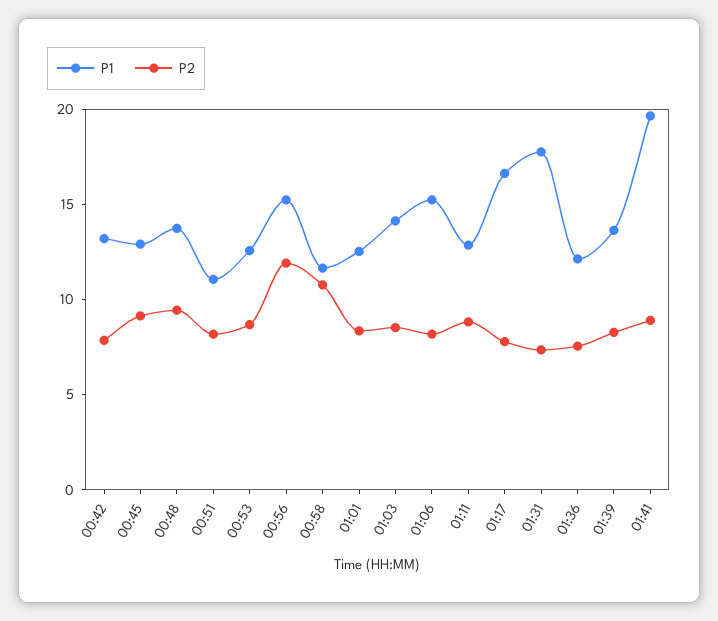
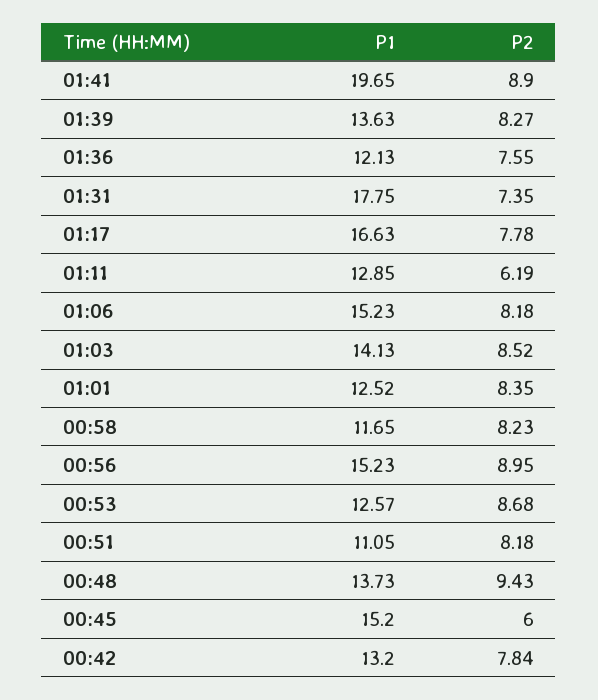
P1, 00:45: 13 -> 15.2
P2, 00:45: 9 -> 6
P2, 00:56: 12 -> 8.95
P2, 00:58: 11 -> 8.23
P2, 01:11: 9 -> 6.19

